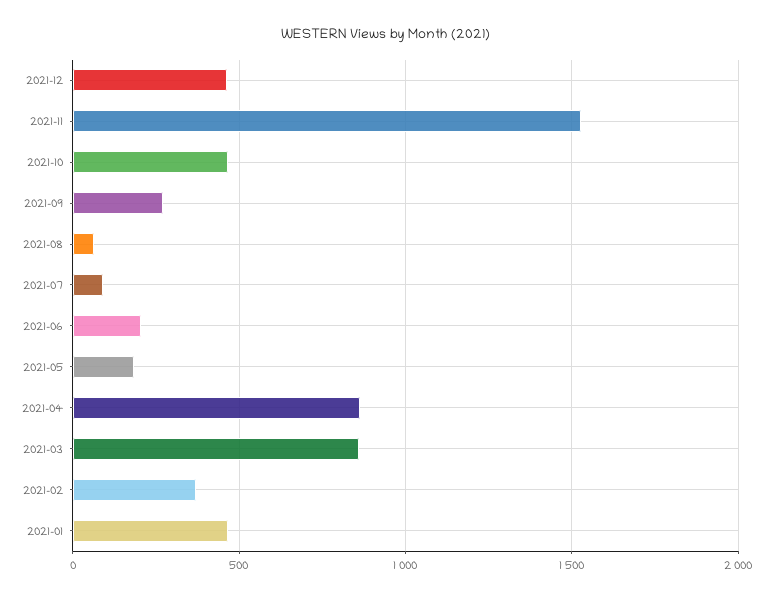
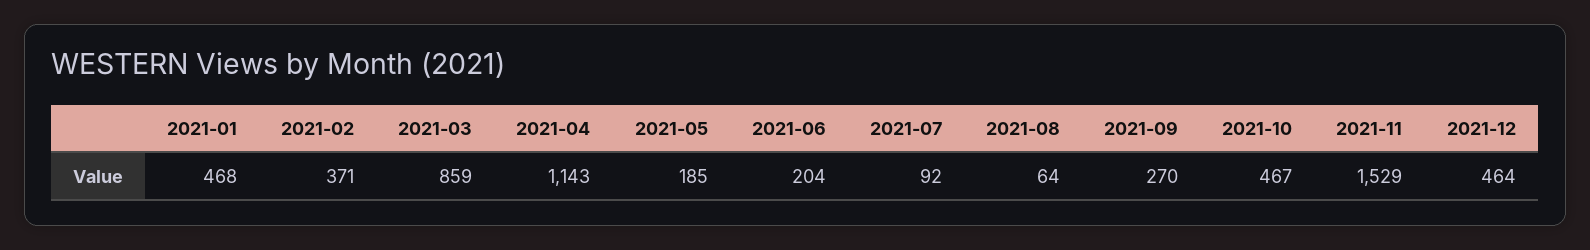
2021-04: 850 -> 1143

